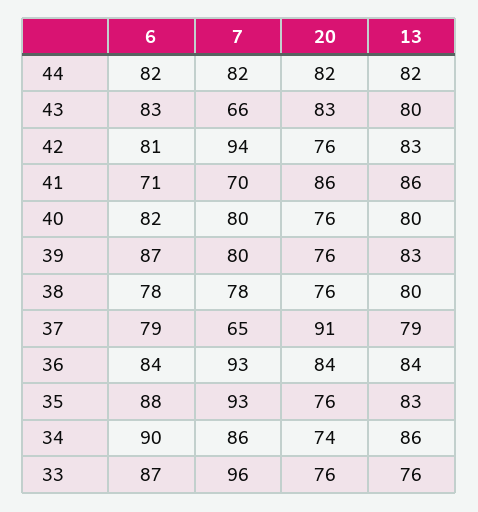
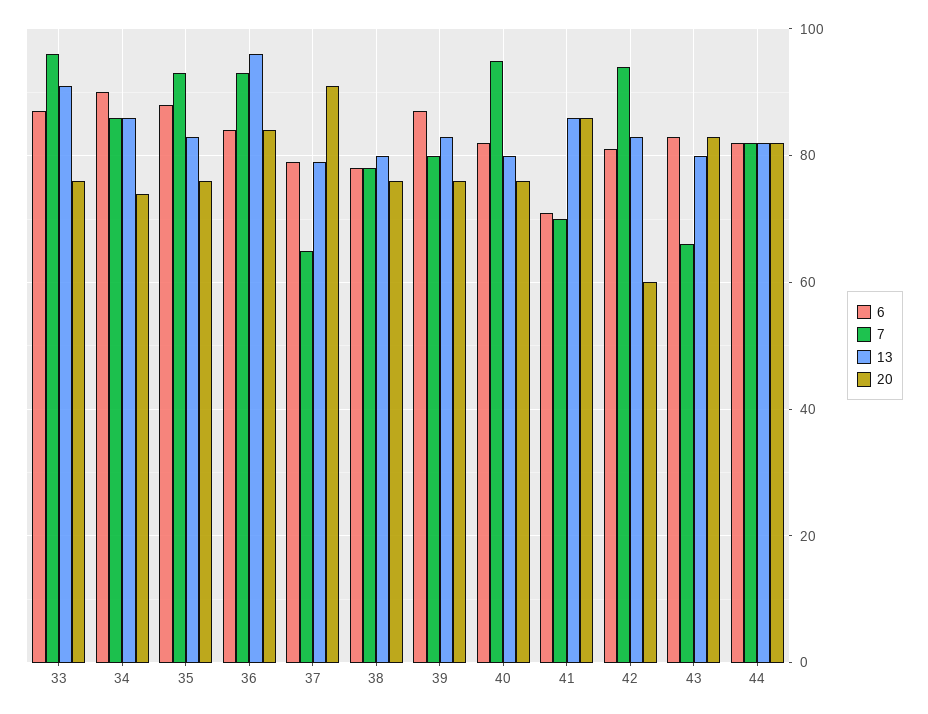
20, 42: 76 -> 60
7, 40: 80 -> 95
13, 36: 84 -> 95
13, 33: 76 -> 90

